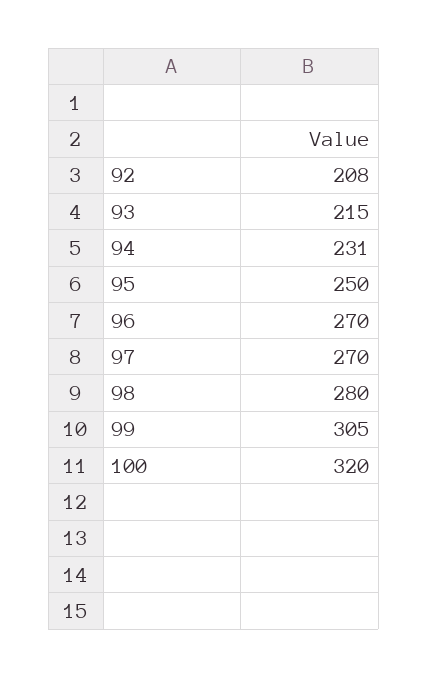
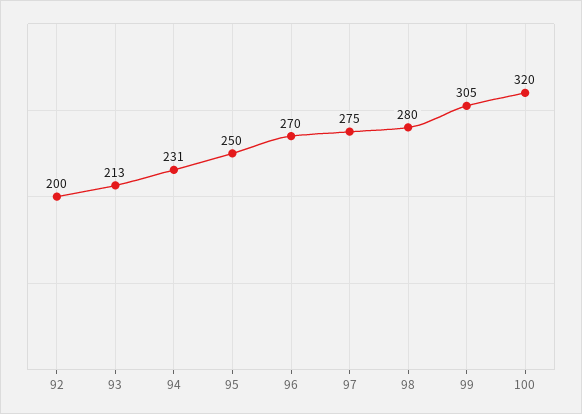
92: 208 -> 200
93: 215 -> 213
97: 270 -> 275

